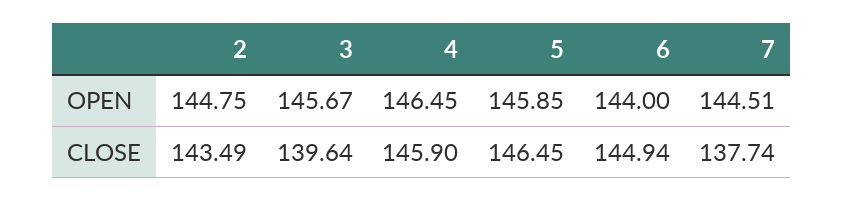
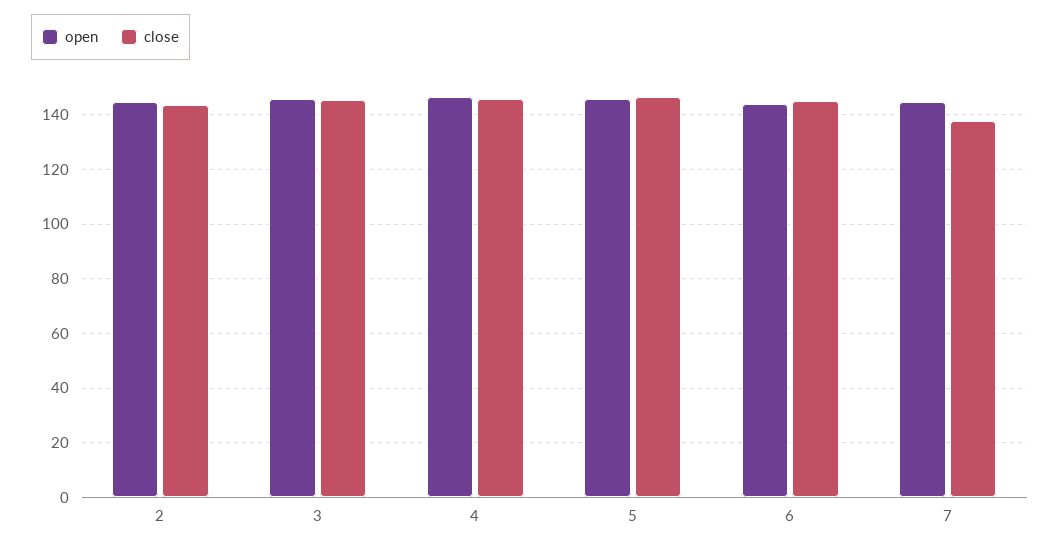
CLOSE, 3: 139.64 -> 145

